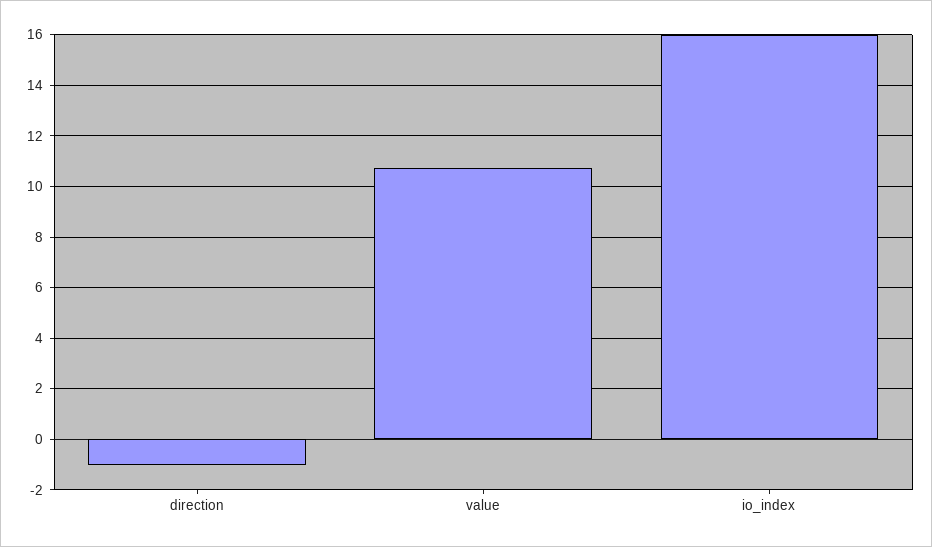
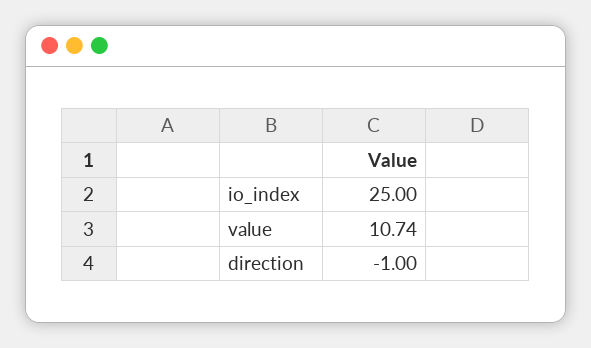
io_index: 16 -> 25

